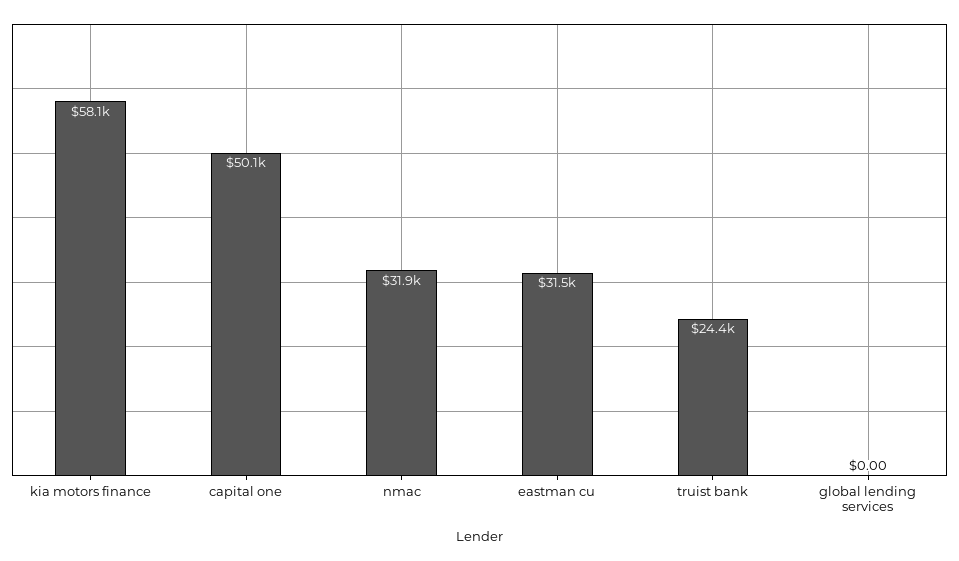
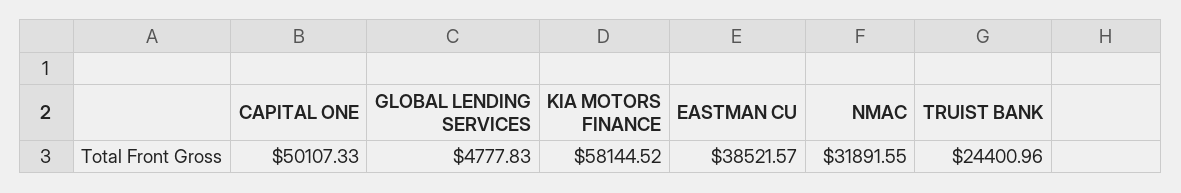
eastman cu: 31500 -> 38521.57
global lending services: 0 -> 4777.83

